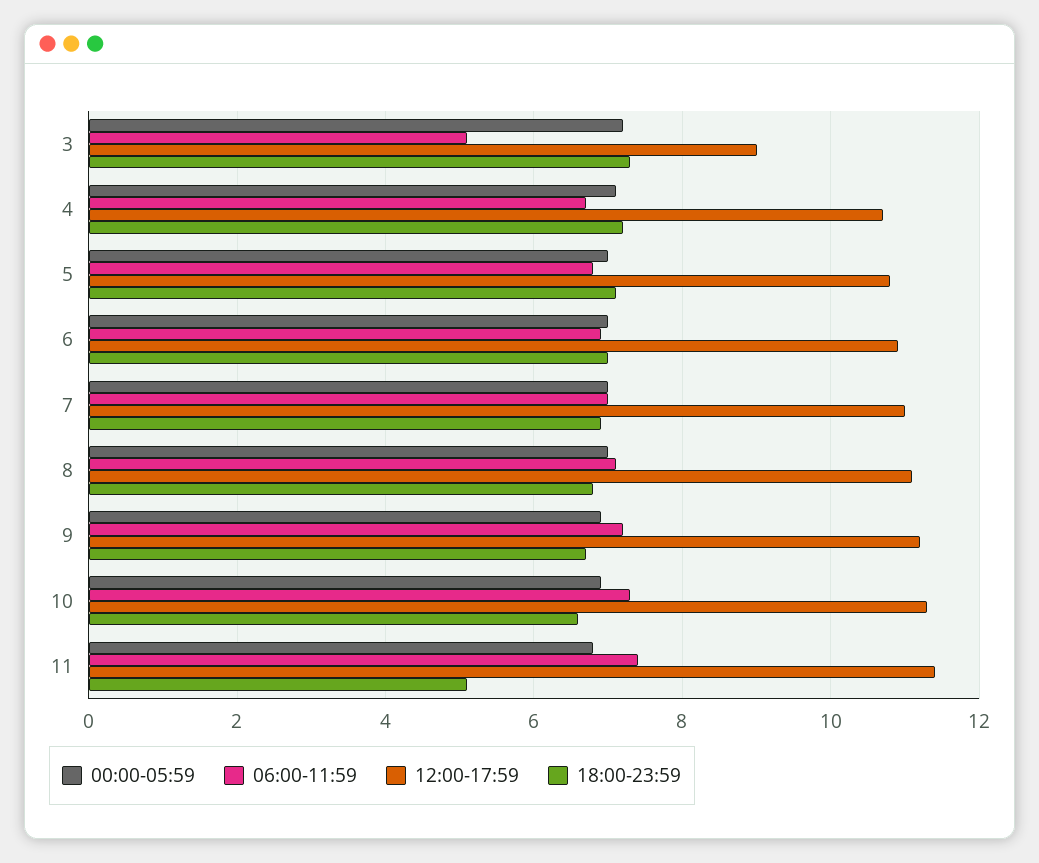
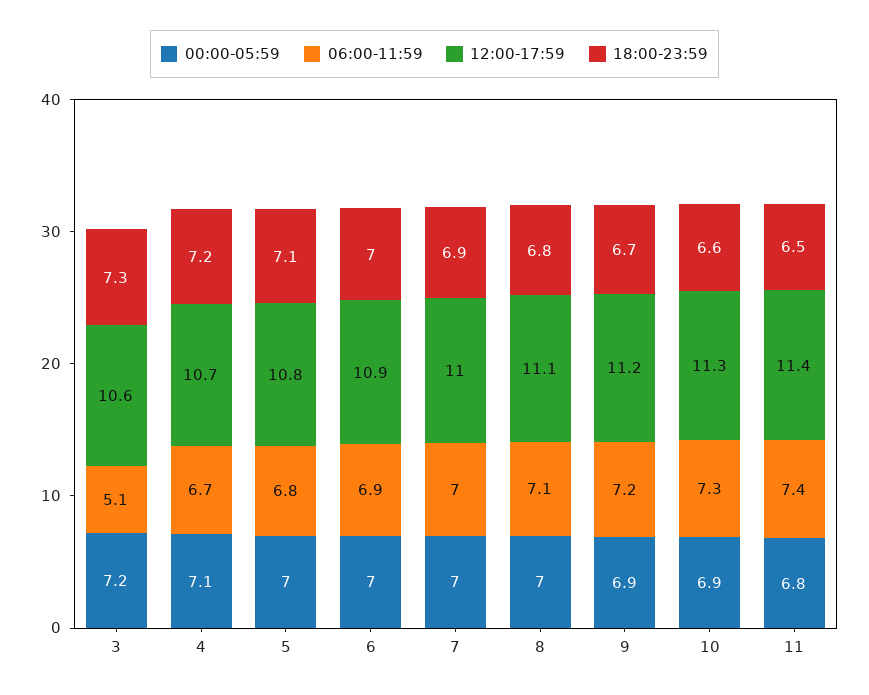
12:00-17:59, 3: 9 -> 10.6
18:00-23:59, 11: 5 -> 6.5

